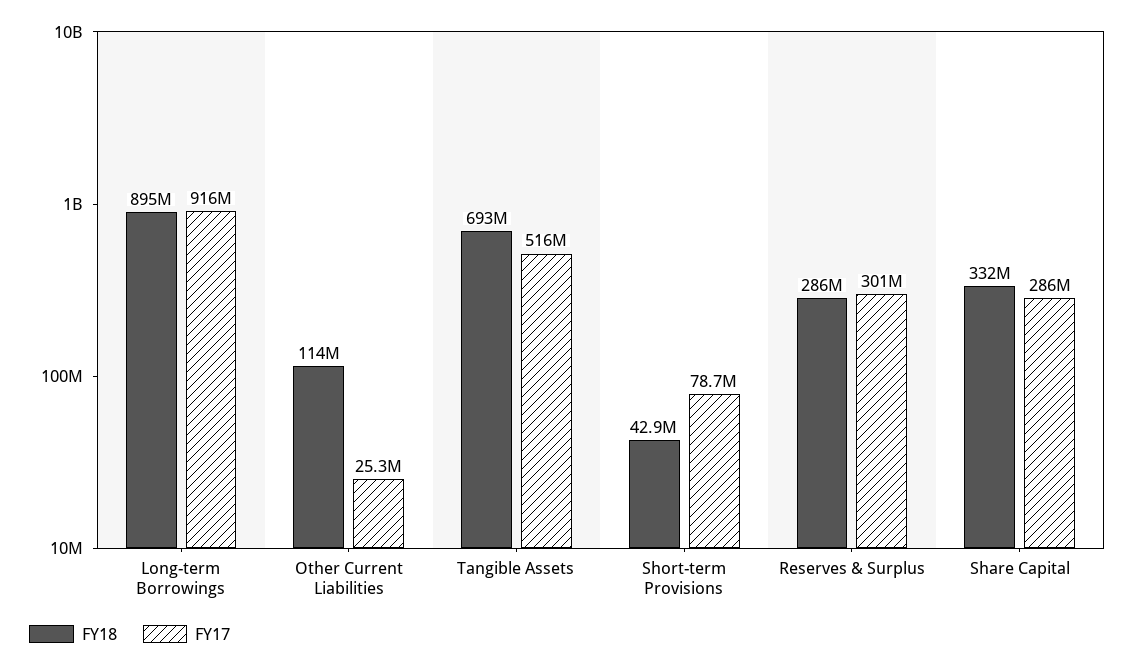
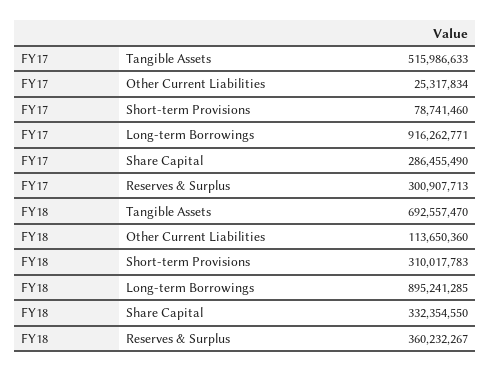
FY18, Short-term Provisions: 42900000 -> 310017783
FY18, Reserves & Surplus: 286000000 -> 360232267

